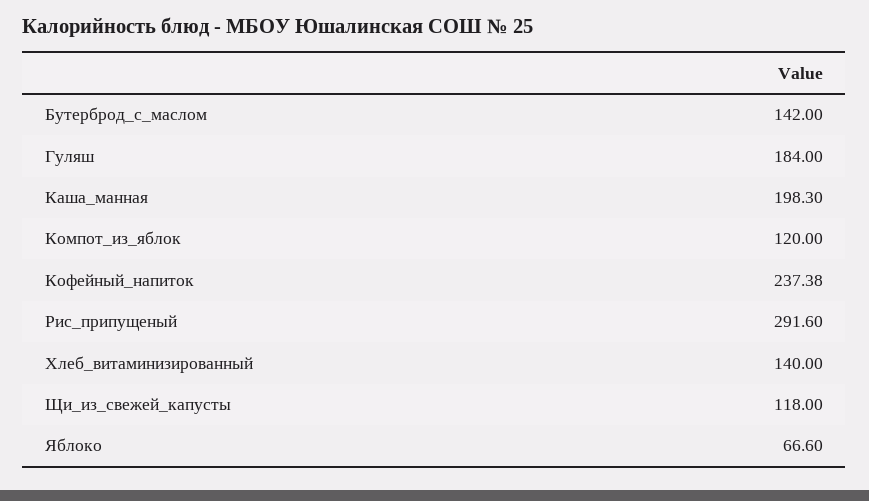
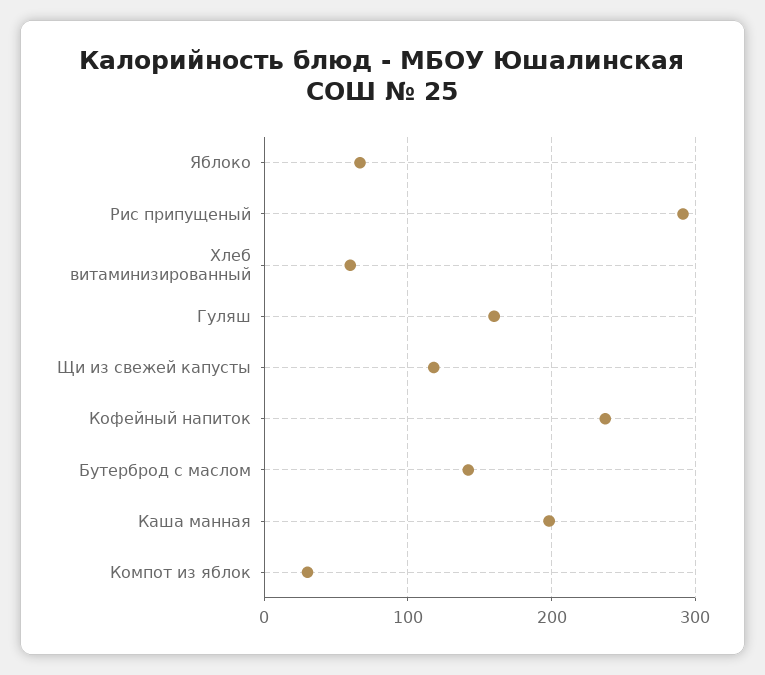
Гуляш: 184 -> 160
Компот_из_яблок: 120 -> 30
Хлеб_витаминизированный: 140 -> 60

